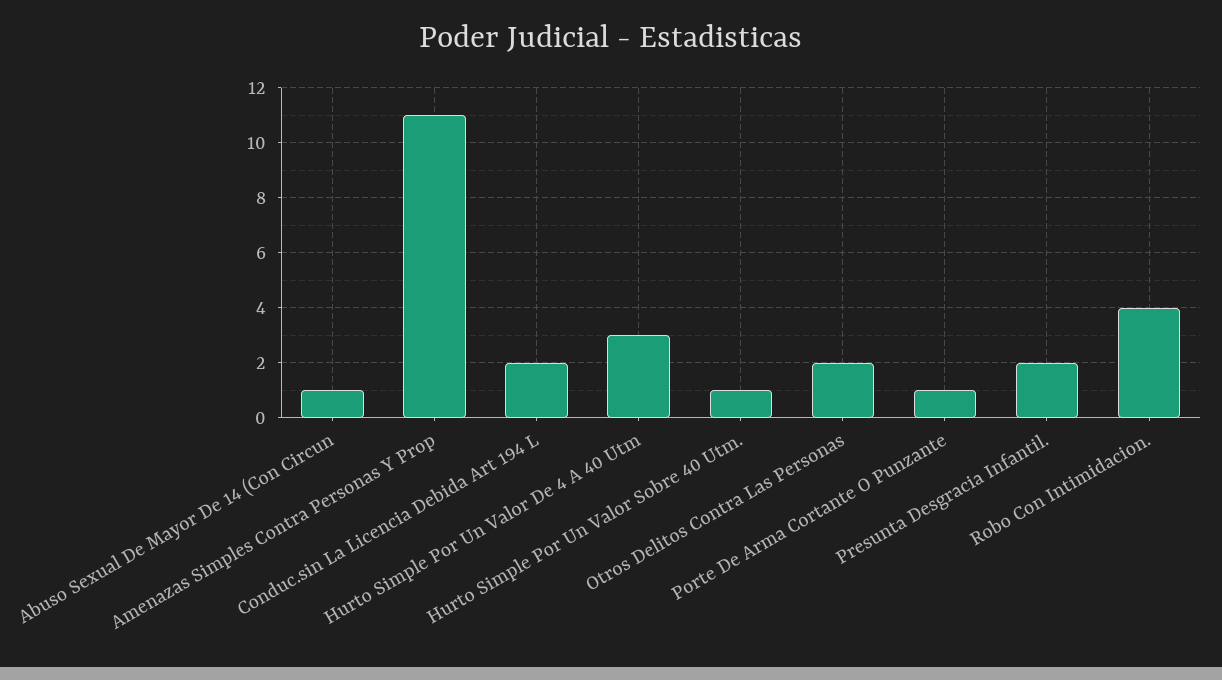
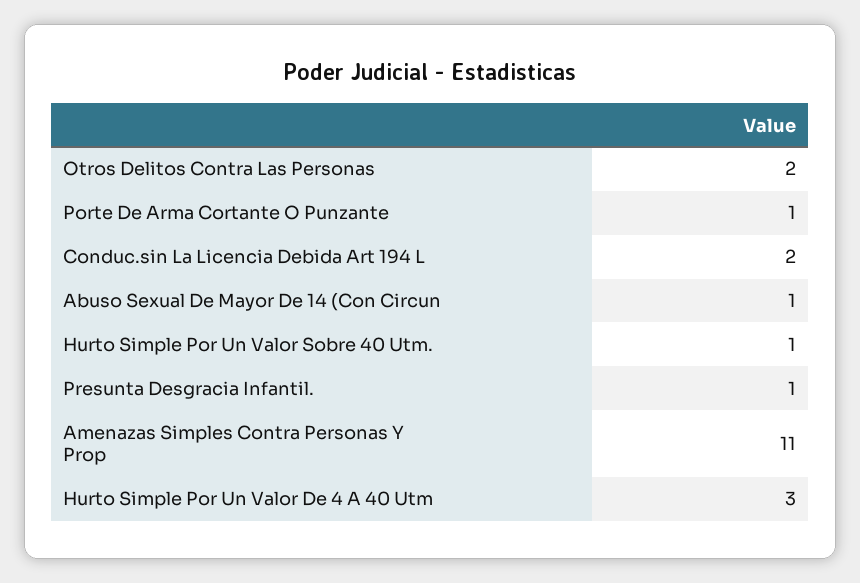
Presunta Desgracia Infantil.: 2 -> 1
Robo Con Intimidacion.: 4 -> none

